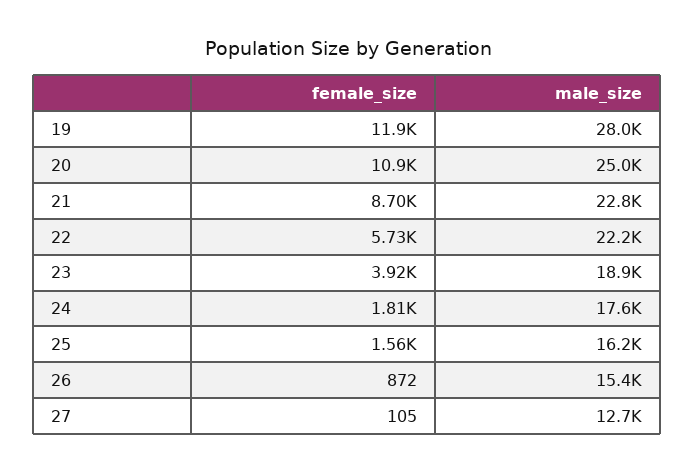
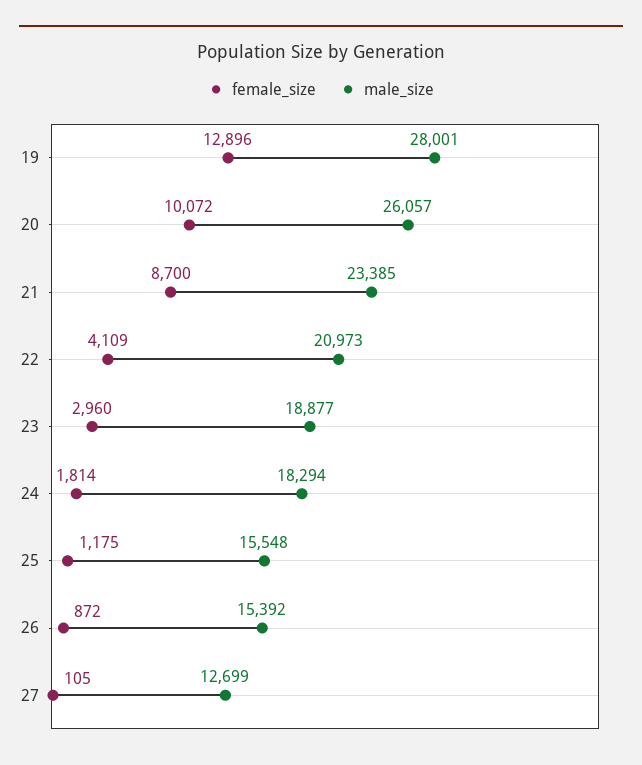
female_size, 19: 11900 -> 12896
female_size, 20: 10900 -> 10072
male_size, 20: 25000 -> 26057
male_size, 21: 22800 -> 23385
female_size, 22: 5730 -> 4109
male_size, 22: 22200 -> 20973
female_size, 23: 3920 -> 2960
male_size, 24: 17600 -> 18294
female_size, 25: 1560 -> 1175
male_size, 25: 16200 -> 15548

